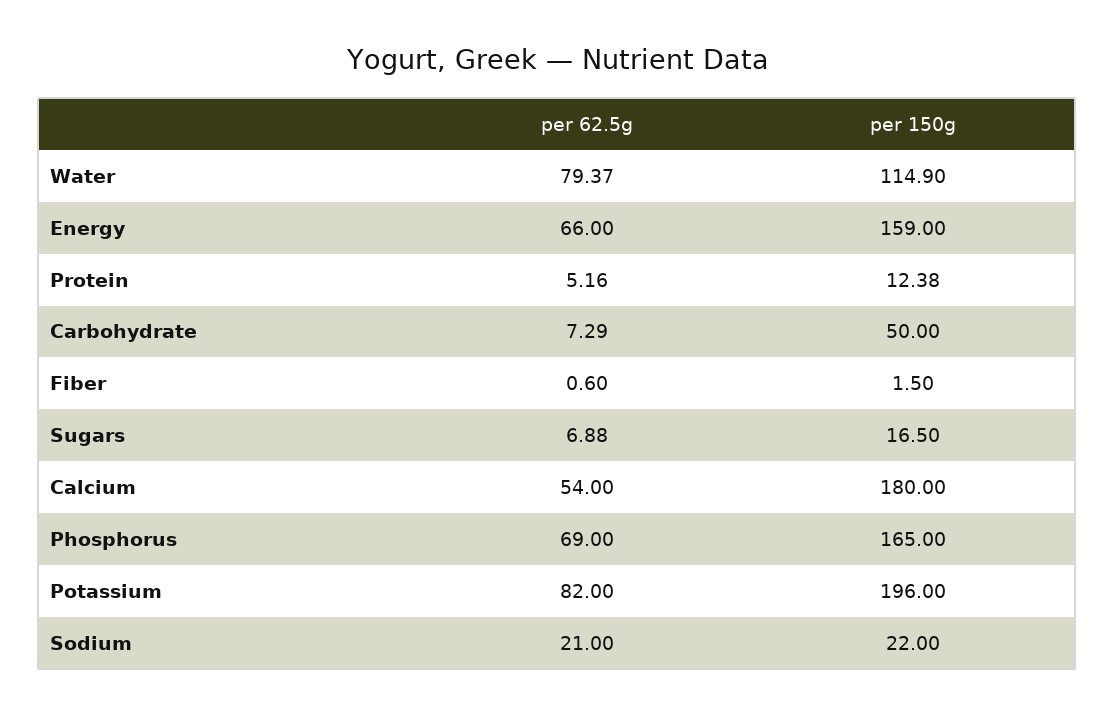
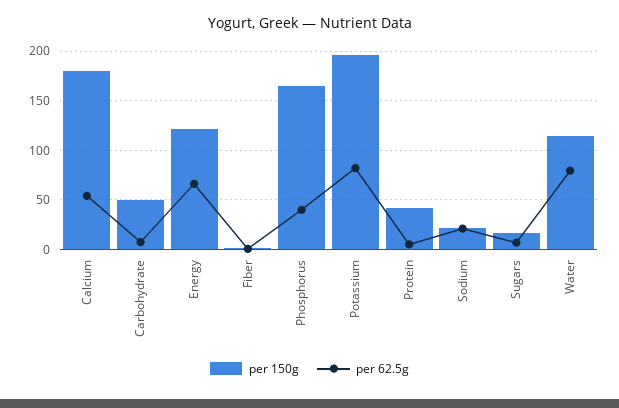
per 150g, Energy: 159 -> 120
per 150g, Protein: 12.38 -> 40
per 62.5g, Phosphorus: 69 -> 40

